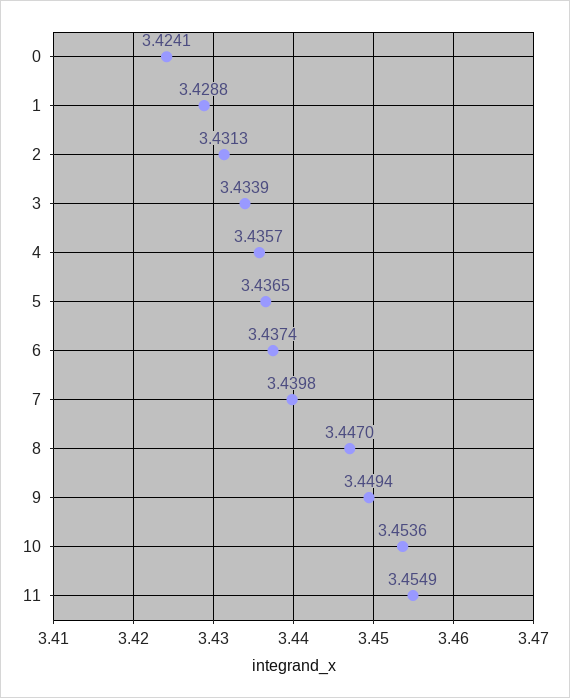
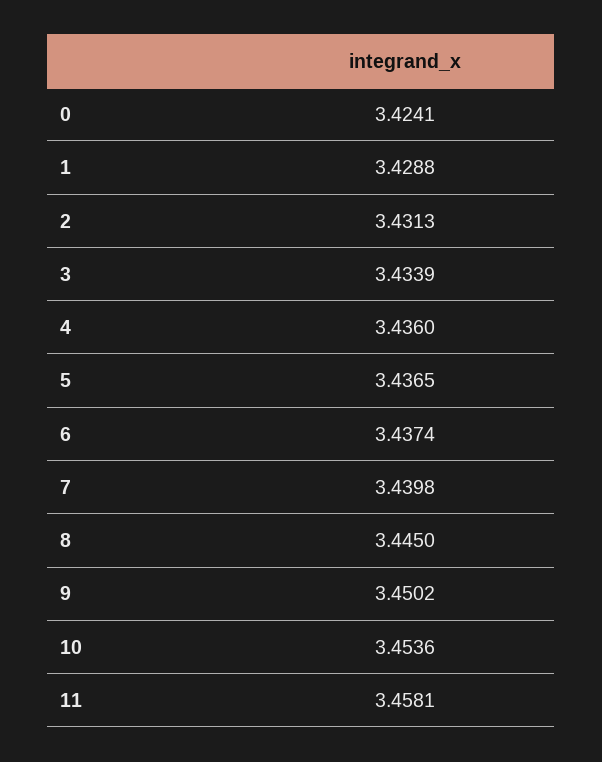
4: 3.4357 -> 3.436
8: 3.447 -> 3.445
9: 3.4494 -> 3.4502
11: 3.4549 -> 3.4581

